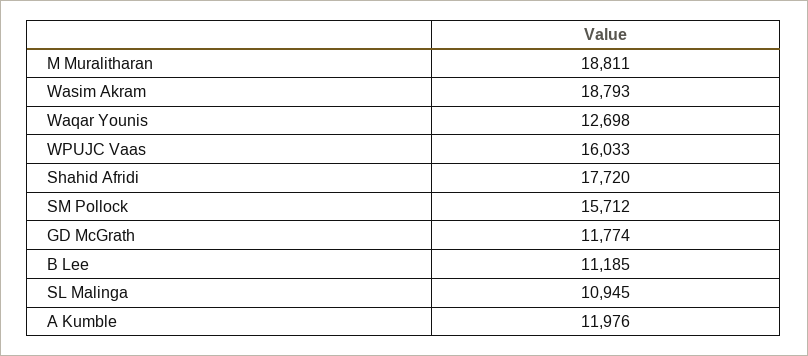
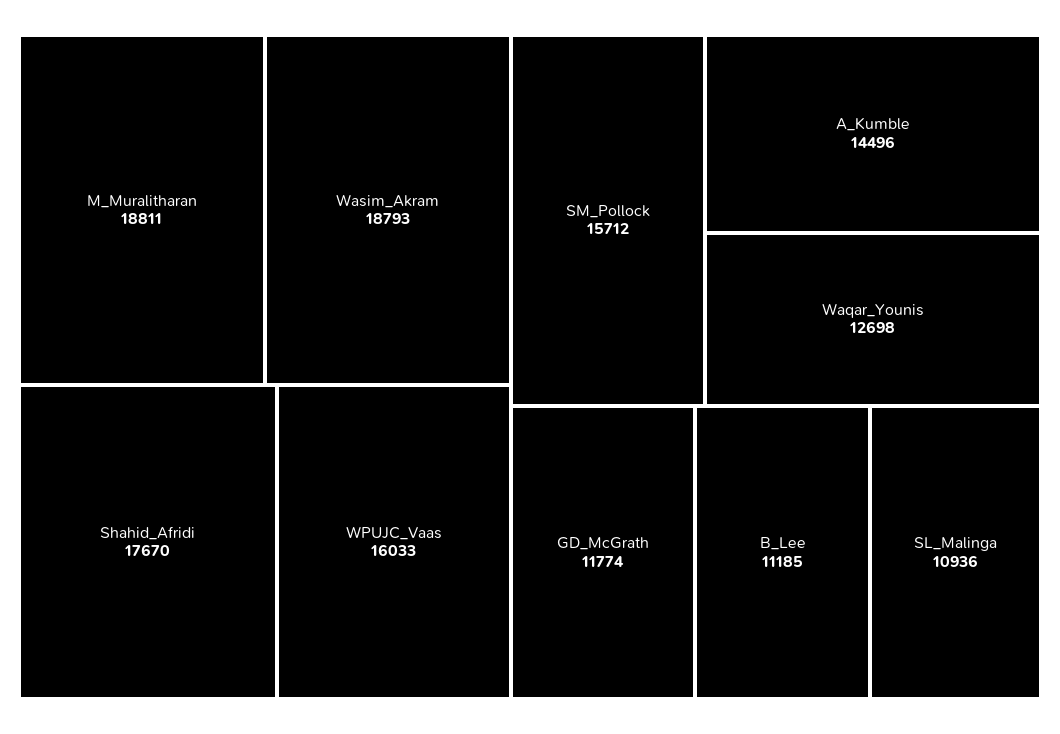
Shahid Afridi: 17720 -> 17670
SL Malinga: 10945 -> 10936
A Kumble: 11976 -> 14496

